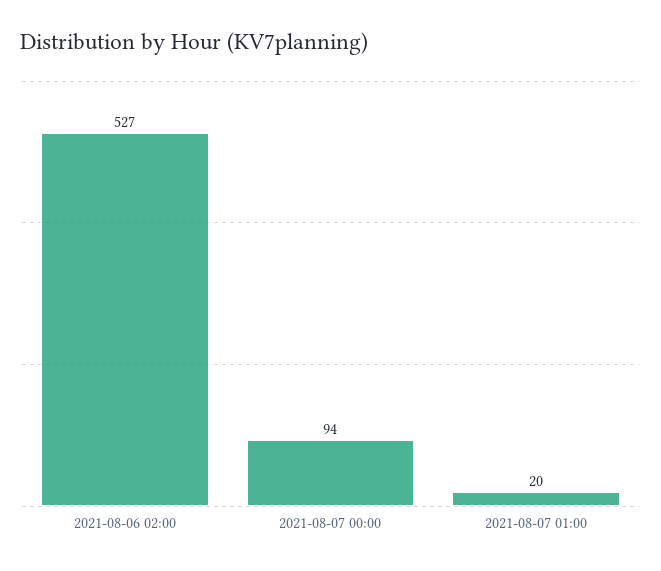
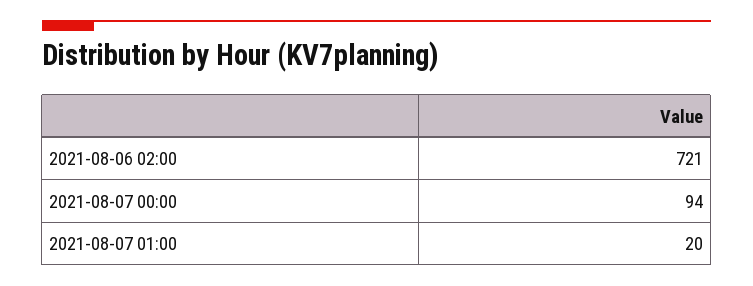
2021-08-06 02:00: 527 -> 721

